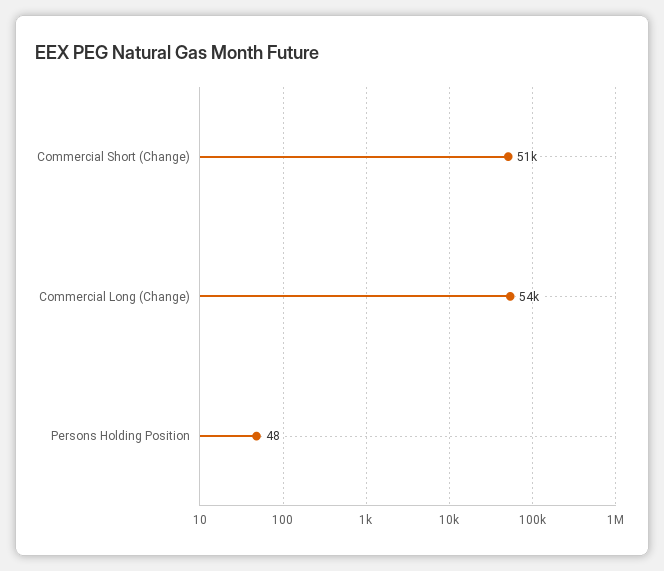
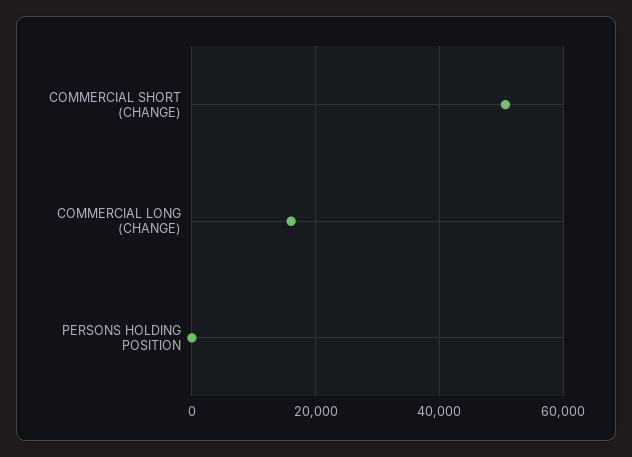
Commercial Long (Change): 54000 -> 16000

